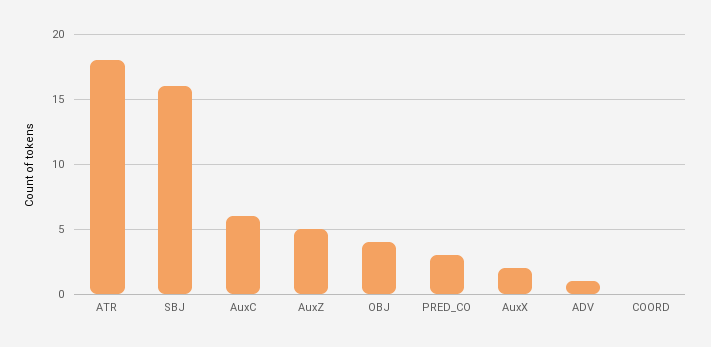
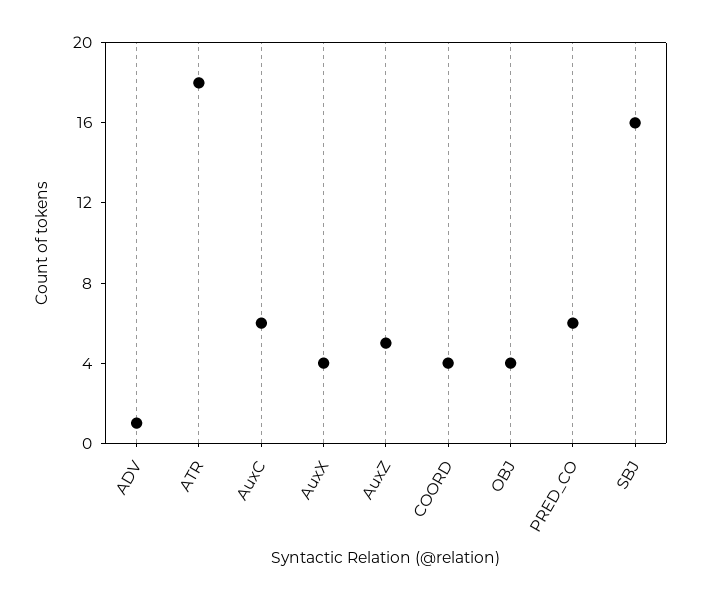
PRED_CO: 3 -> 6
AuxX: 2 -> 4
COORD: 0 -> 4

